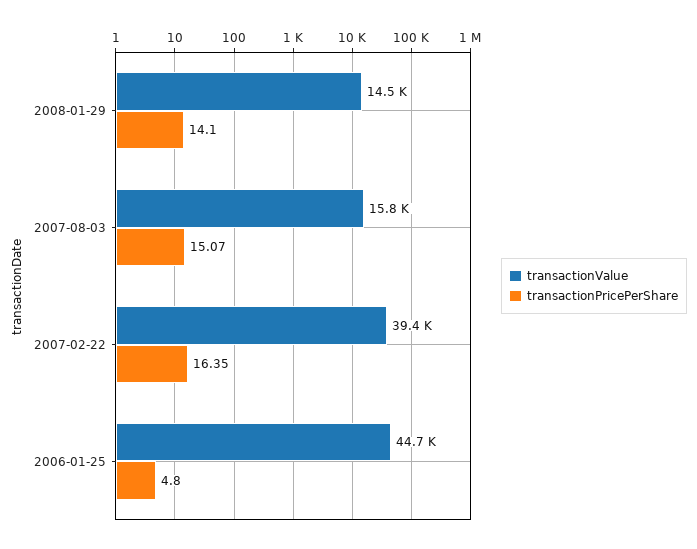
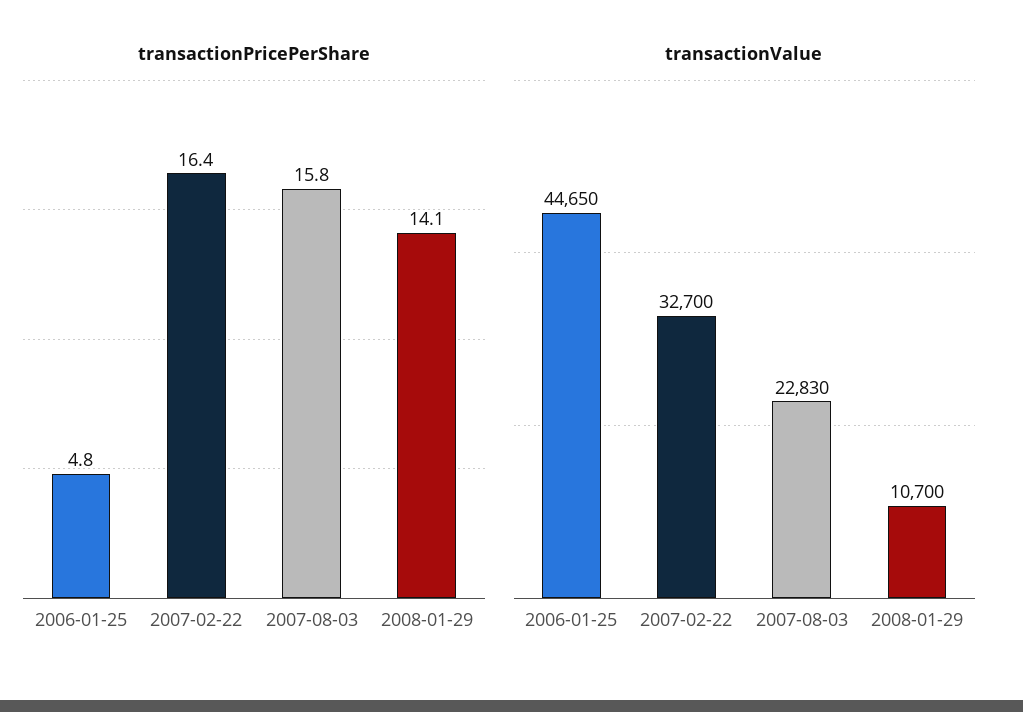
transactionValue, 2008-01-29: 14500 -> 10700
transactionValue, 2007-08-03: 15800 -> 22830
transactionPricePerShare, 2007-08-03: 15.07 -> 15.8
transactionValue, 2007-02-22: 39400 -> 32700

